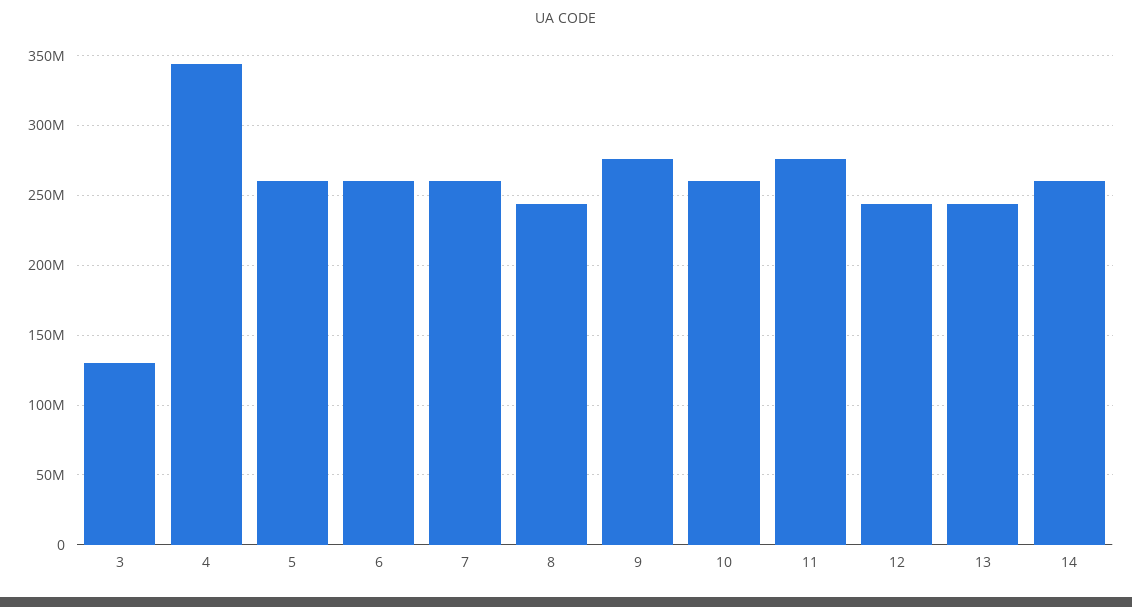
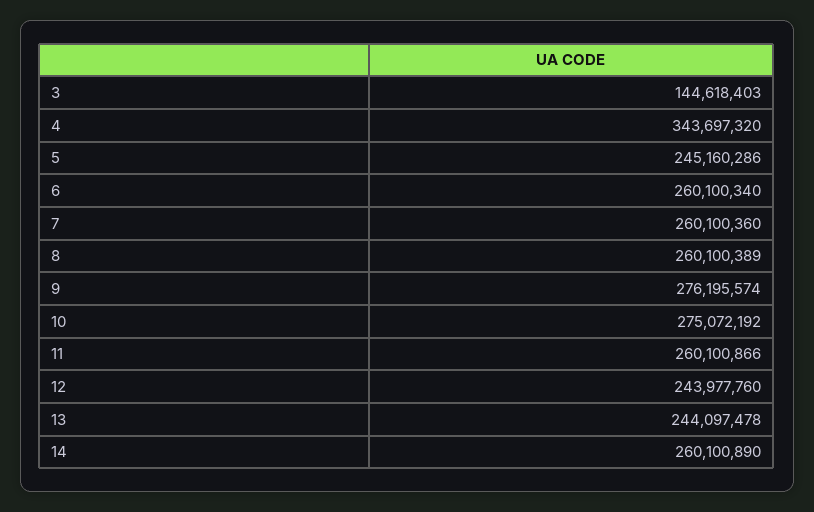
3: 130000000 -> 144618403
5: 260000000 -> 245160286
8: 245000000 -> 260100389
10: 260000000 -> 275072192
11: 275000000 -> 260100866

